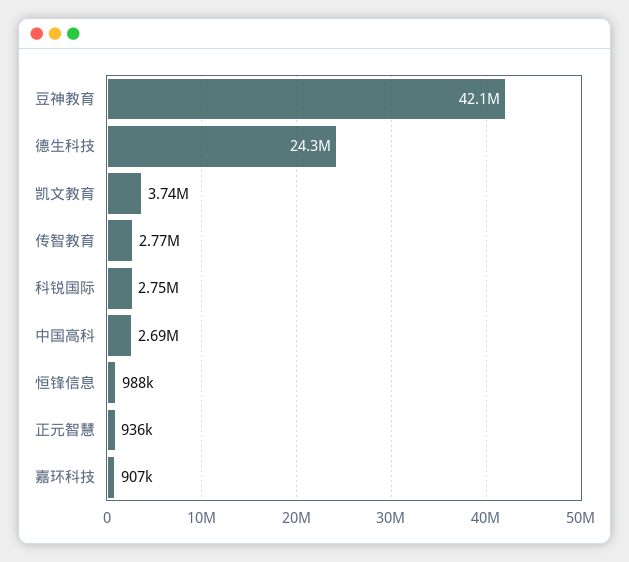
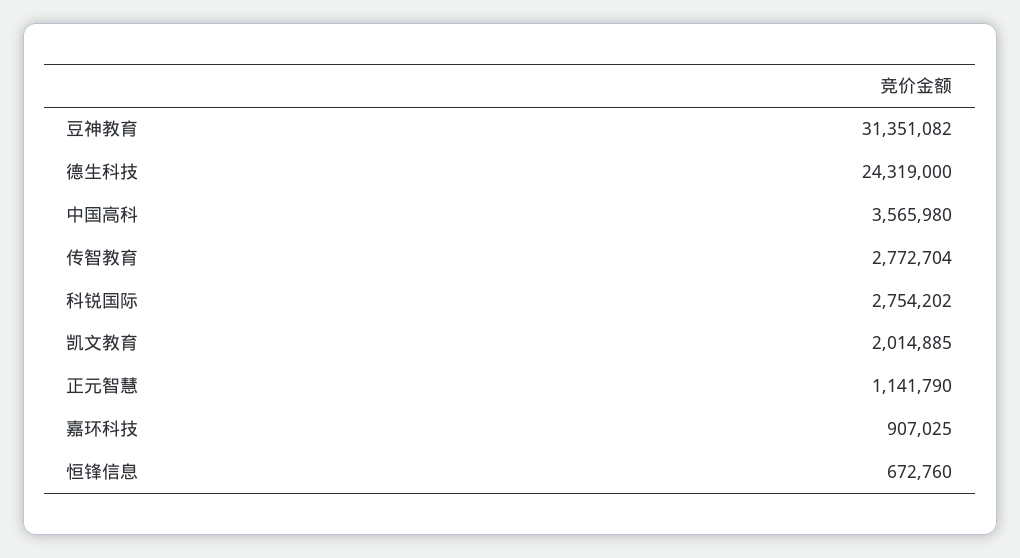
豆神教育: 42100000 -> 31351082
凯文教育: 3740000 -> 2014885
中国高科: 2690000 -> 3565980
恒锋信息: 988000 -> 672760
正元智慧: 936000 -> 1141790

